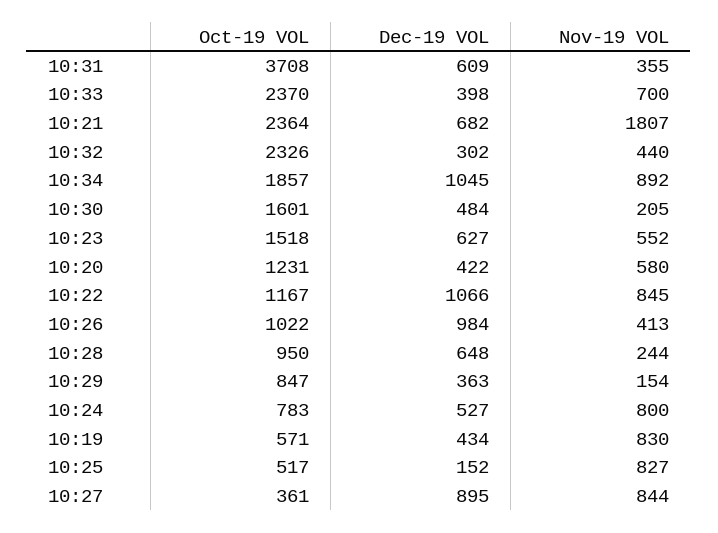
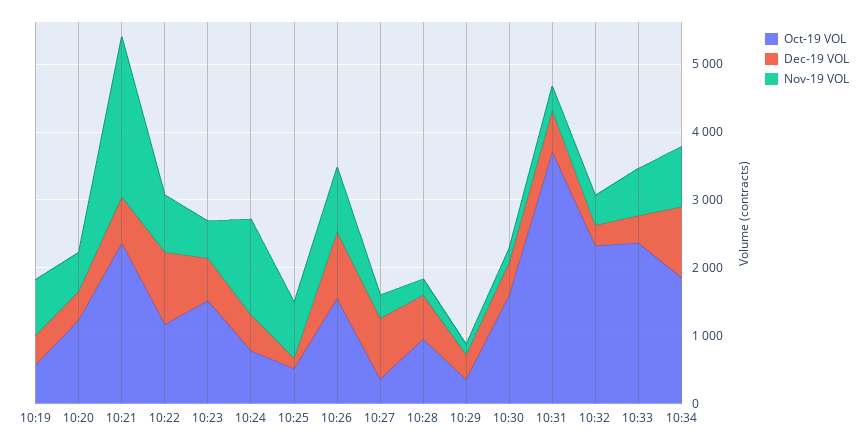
Nov-19 VOL, 10:21: 1807 -> 2400
Oct-19 VOL, 10:26: 1022 -> 1600
Nov-19 VOL, 10:26: 413 -> 1000
Oct-19 VOL, 10:29: 847 -> 400
Nov-19 VOL, 10:24: 800 -> 1400
Nov-19 VOL, 10:27: 844 -> 400

